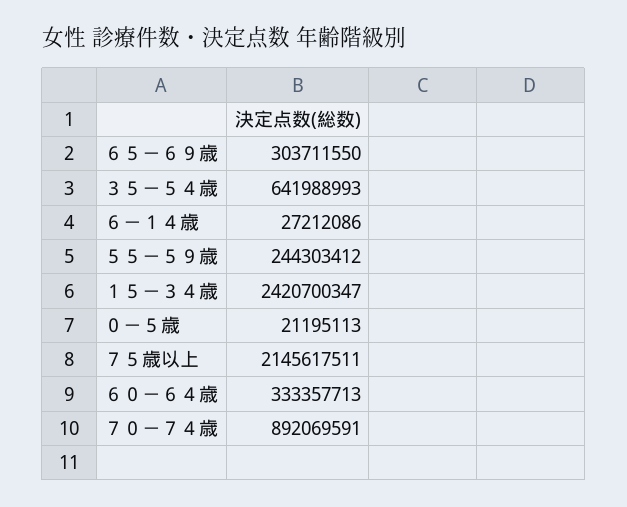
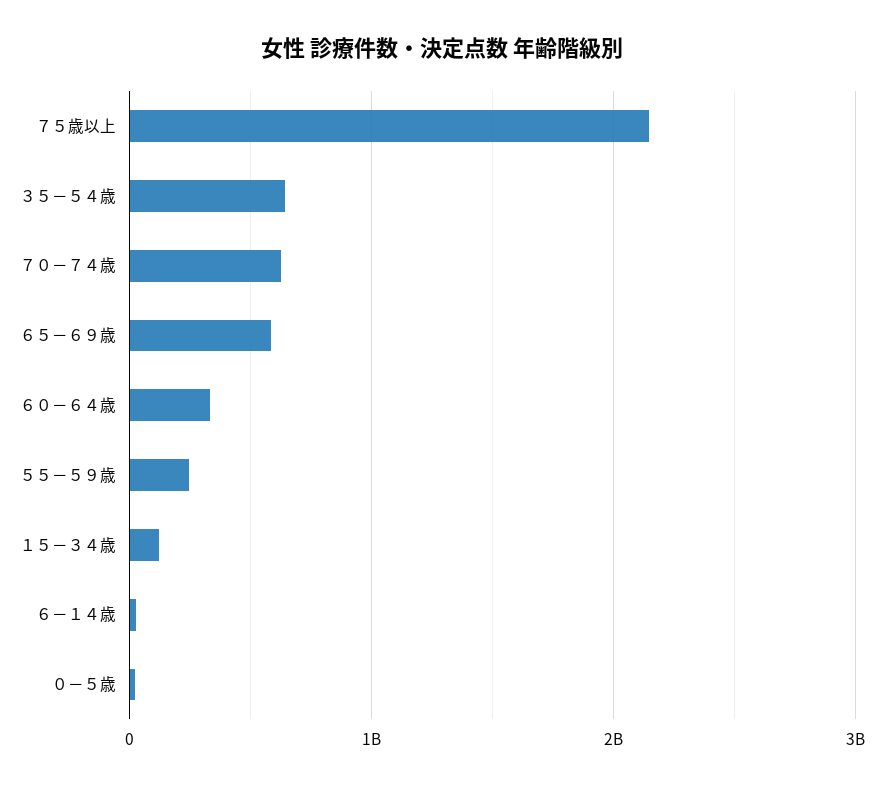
６５－６９歳: 303711550 -> 600000000
１５－３４歳: 2420700347 -> 100000000
７０－７４歳: 892069591 -> 600000000

